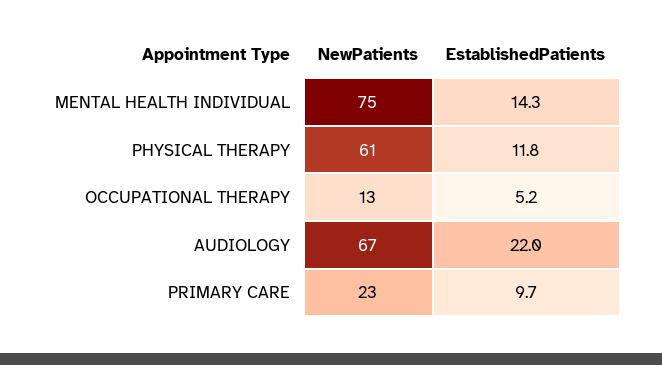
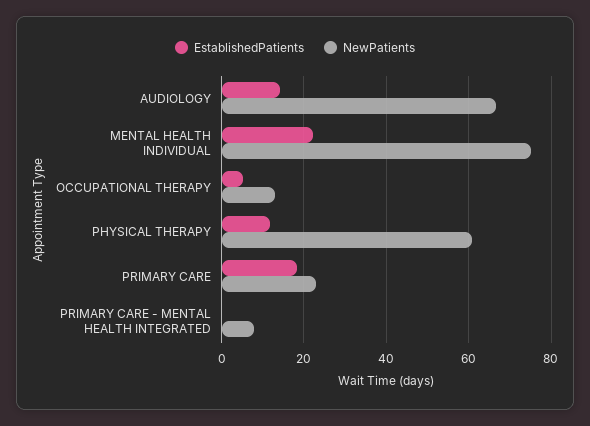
EstablishedPatients, MENTAL HEALTH INDIVIDUAL: 14.3 -> 22
EstablishedPatients, AUDIOLOGY: 22 -> 14
EstablishedPatients, PRIMARY CARE: 9.7 -> 18
EstablishedPatients, PRIMARY CARE - MENTAL HEALTH INTEGRATED: none -> 0
NewPatients, PRIMARY CARE - MENTAL HEALTH INTEGRATED: none -> 8

